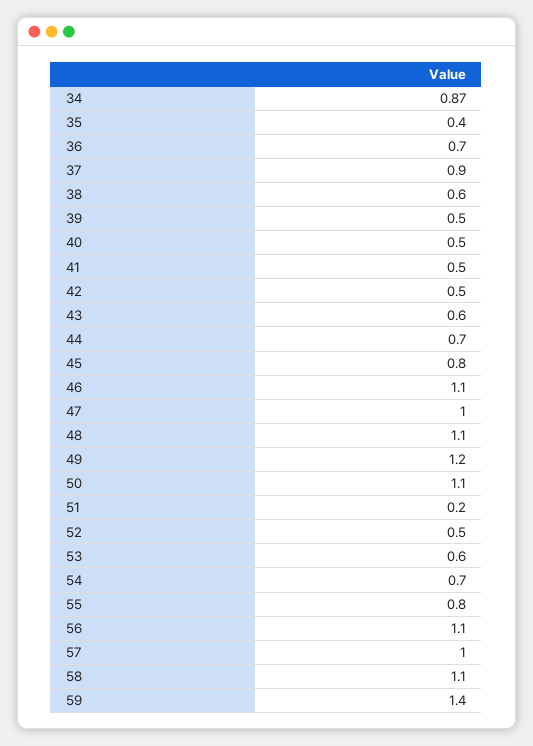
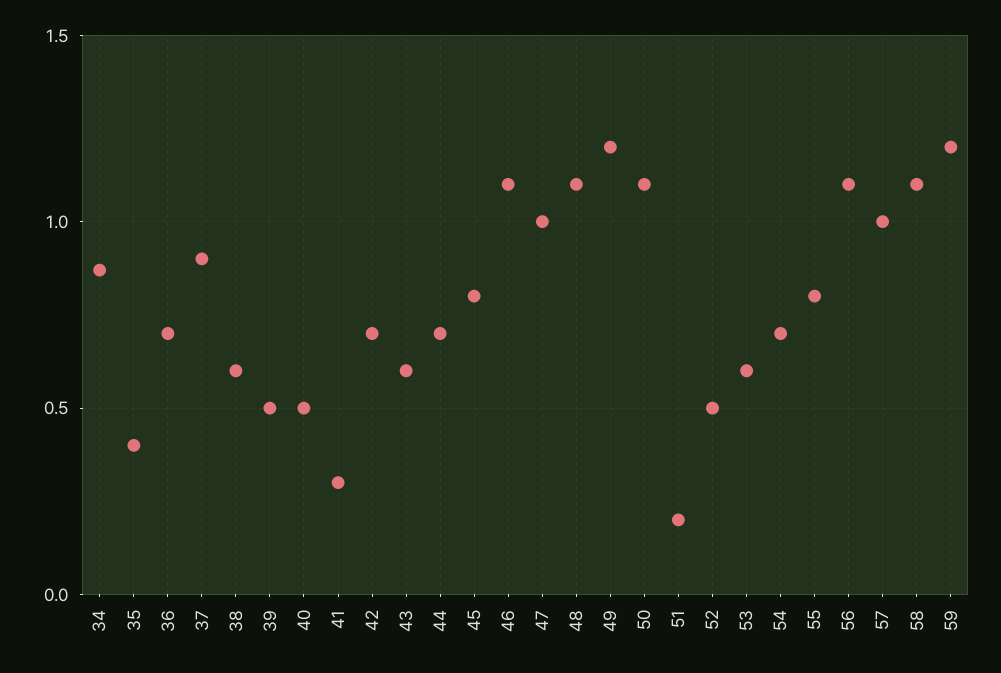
41: 0.5 -> 0.3
42: 0.5 -> 0.7
59: 1.4 -> 1.2

